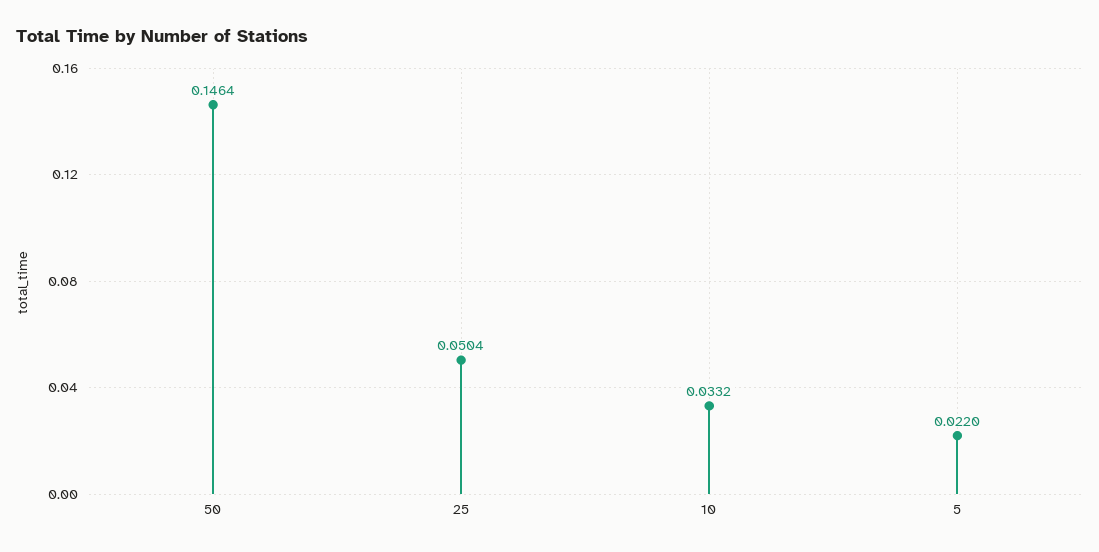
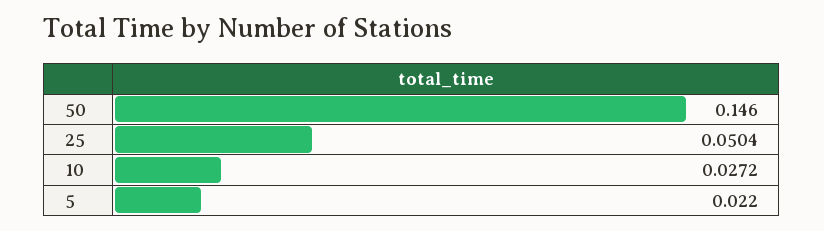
50: 0.1464 -> 0.146
10: 0.0332 -> 0.0272

